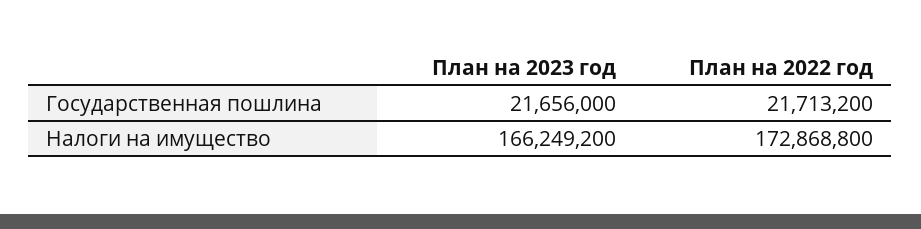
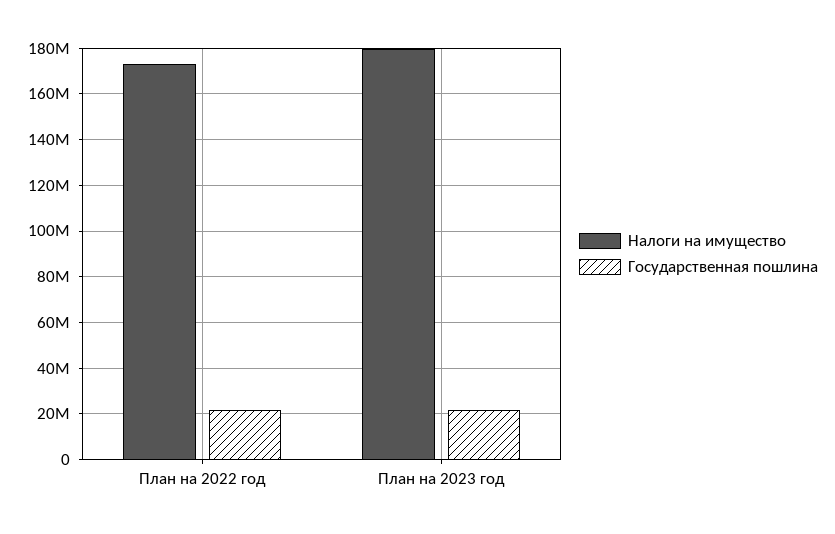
Налоги на имущество, План на 2023 год: 166249200 -> 180000000

